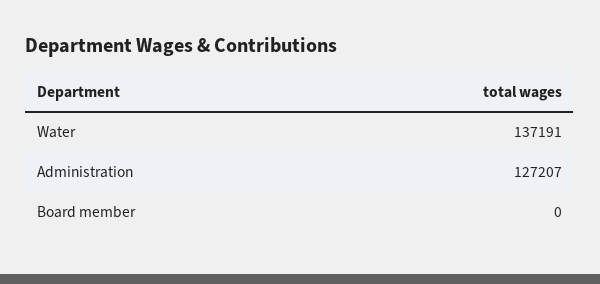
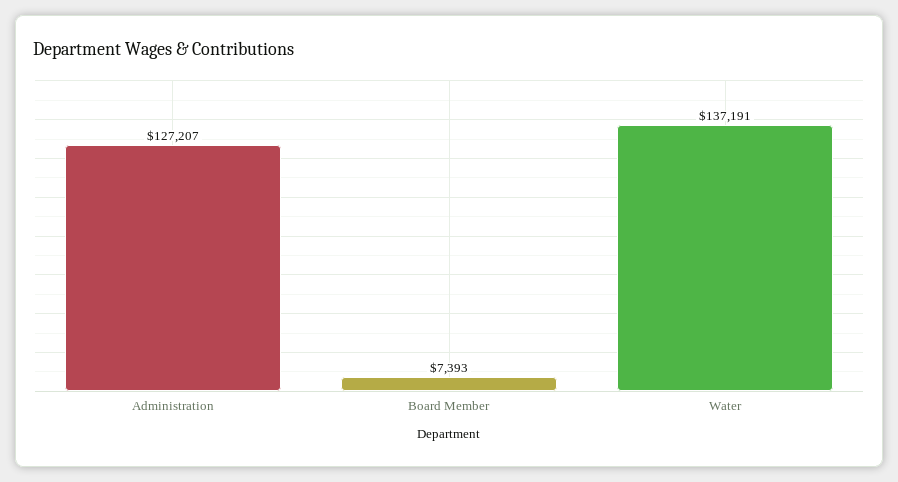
Board member: 0 -> 7393

